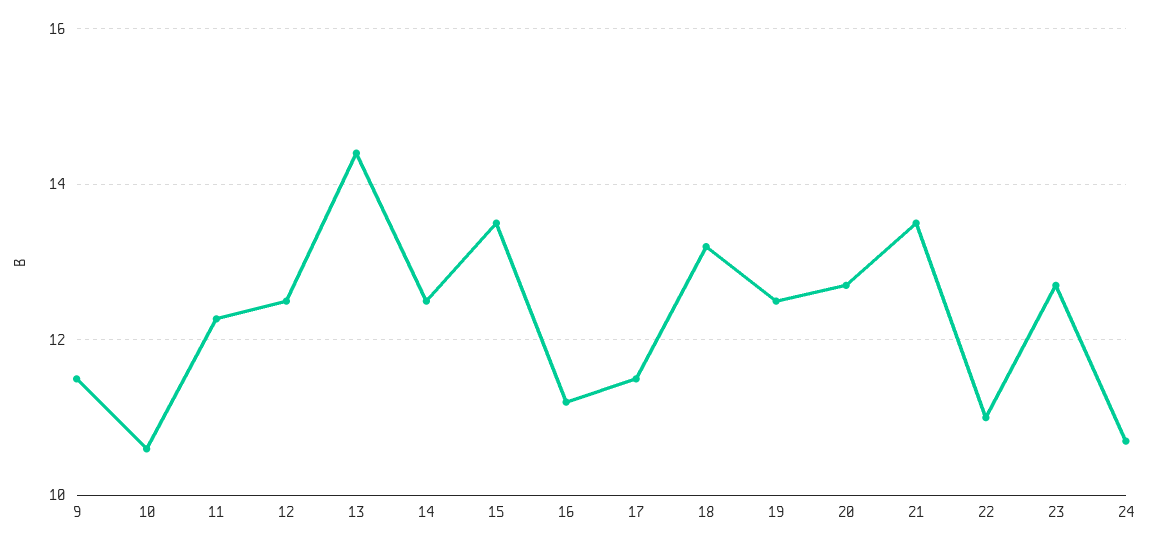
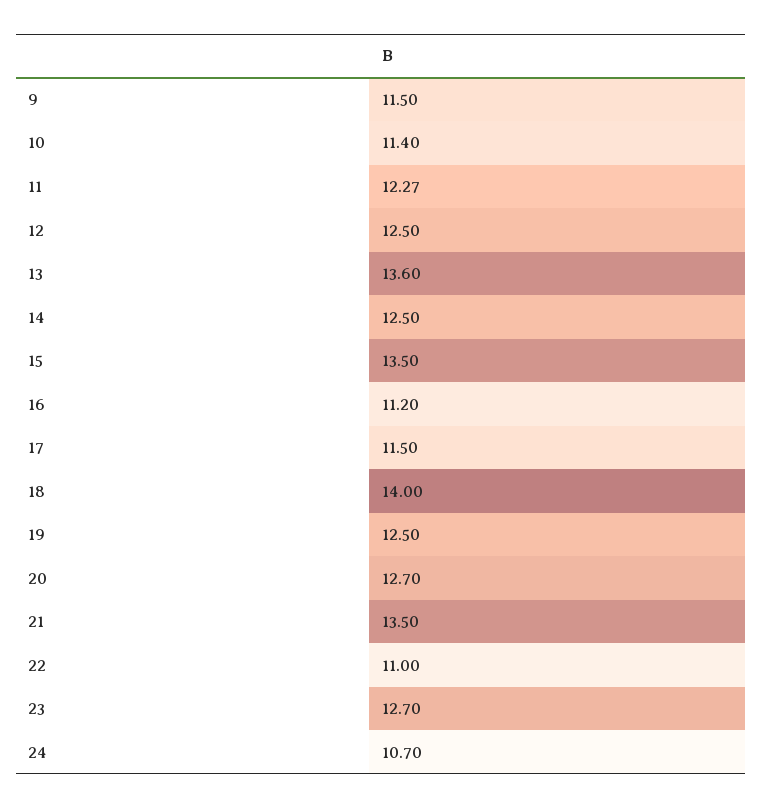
10: 10.6 -> 11.4
13: 14.4 -> 13.6
18: 13.2 -> 14

